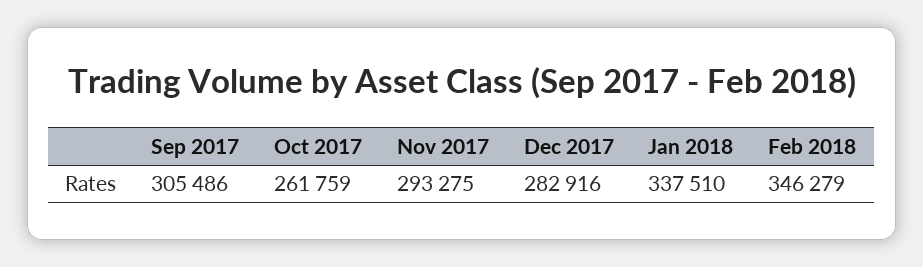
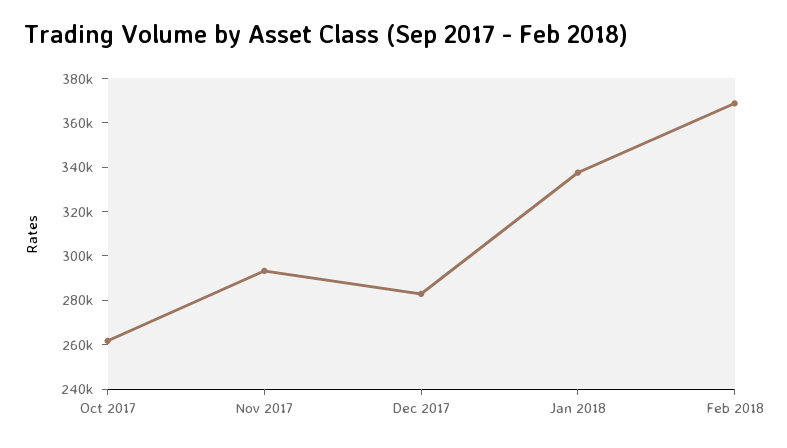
Sep 2017: 305486 -> none
Feb 2018: 346279 -> 370000

